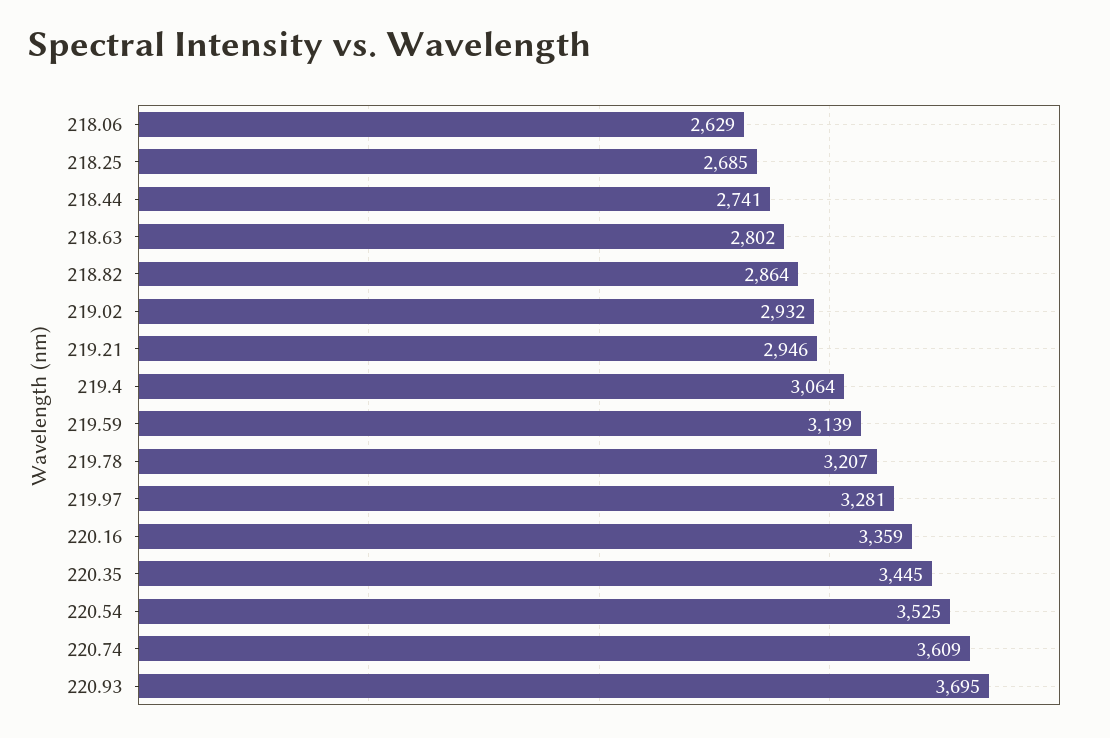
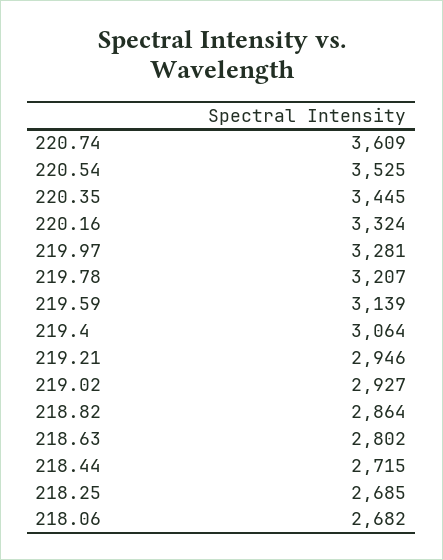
218.06: 2629 -> 2682
218.44: 2741 -> 2715
219.02: 2932 -> 2927
220.16: 3359 -> 3324
220.93: 3695 -> none

